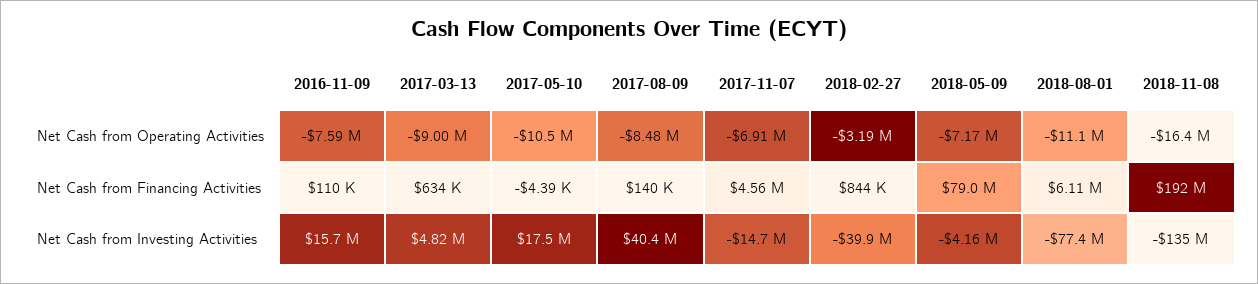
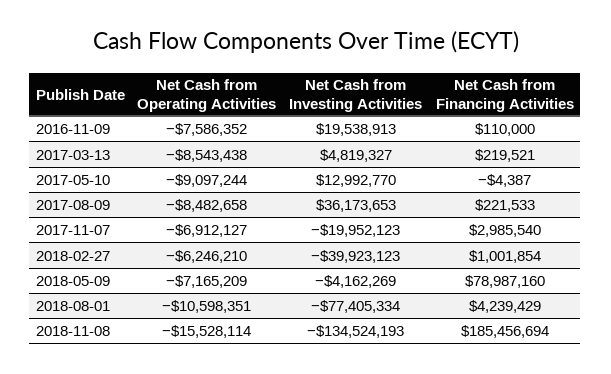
2017-03-13, Net Cash from Operating Activities: -9000000 -> -8543438
2017-05-10, Net Cash from Operating Activities: -10500000 -> -9097244
2018-02-27, Net Cash from Operating Activities: -3190000 -> -6246210
2018-08-01, Net Cash from Operating Activities: -11100000 -> -10598351
2018-11-08, Net Cash from Operating Activities: -16400000 -> -15528114
2017-03-13, Net Cash from Financing Activities: 634000 -> 219521
2017-08-09, Net Cash from Financing Activities: 140000 -> 221533
2017-11-07, Net Cash from Financing Activities: 4560000 -> 2985540
2018-02-27, Net Cash from Financing Activities: 844000 -> 1001854
2018-08-01, Net Cash from Financing Activities: 6110000 -> 4239429
2018-11-08, Net Cash from Financing Activities: 192000000 -> 185456694
2016-11-09, Net Cash from Investing Activities: 15700000 -> 19538913
2017-05-10, Net Cash from Investing Activities: 17500000 -> 12992770
2017-08-09, Net Cash from Investing Activities: 40400000 -> 36173653
2017-11-07, Net Cash from Investing Activities: -14700000 -> -19952123

